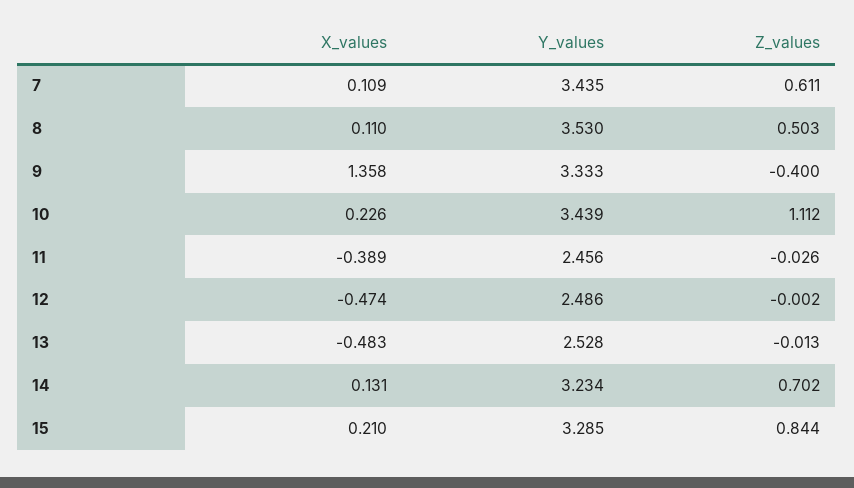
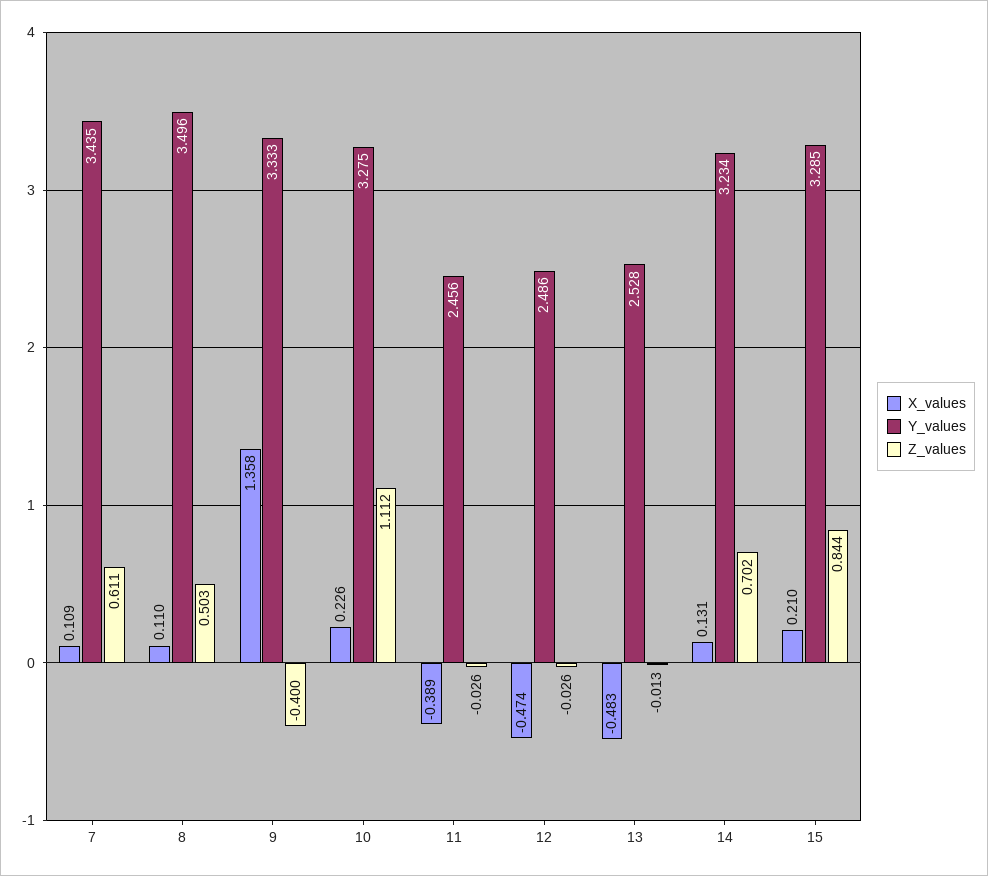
Y_values, 8: 3.53 -> 3.496
Y_values, 10: 3.439 -> 3.275
Z_values, 12: -0.002 -> -0.026

